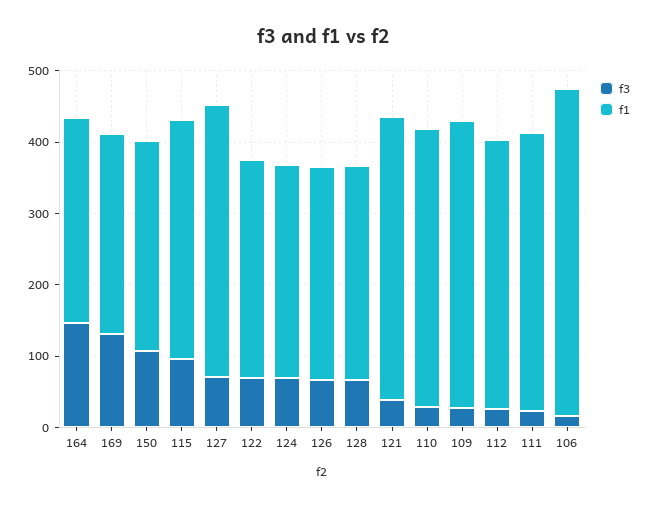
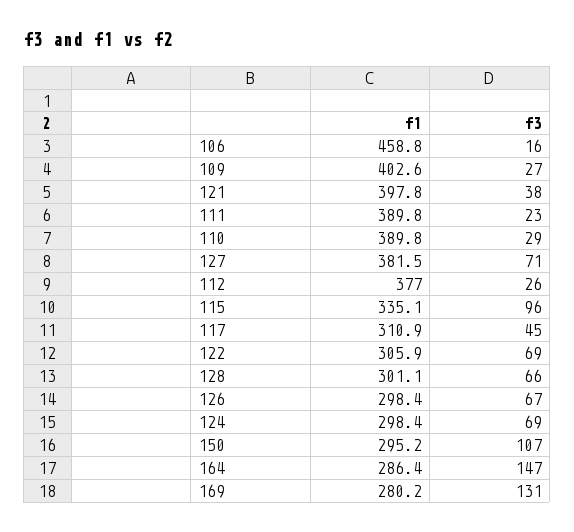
f1, 117: none -> 310.9
f3, 117: none -> 45

